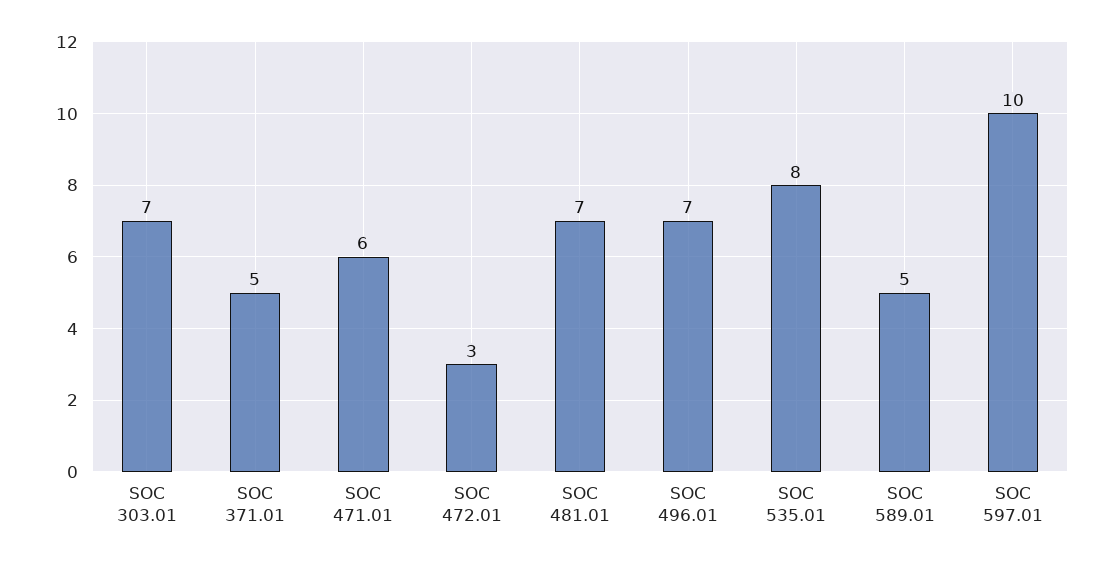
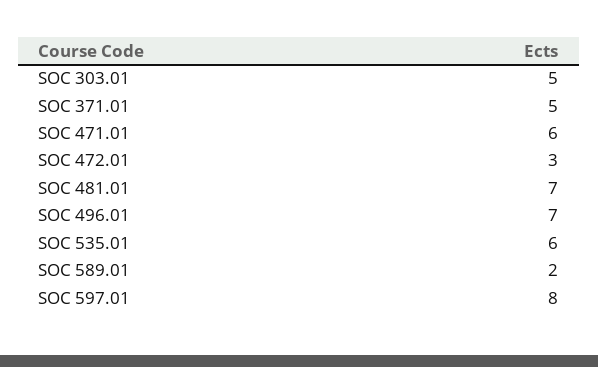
SOC 303.01: 7 -> 5
SOC 535.01: 8 -> 6
SOC 589.01: 5 -> 2
SOC 597.01: 10 -> 8

